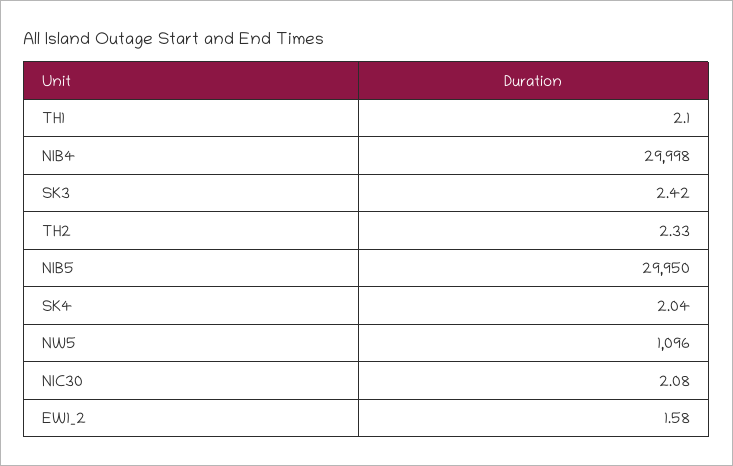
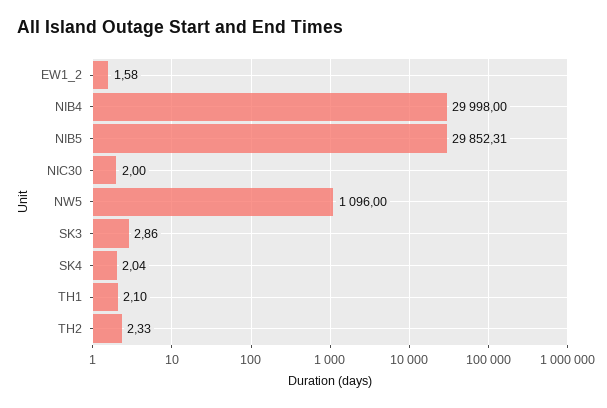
SK3: 2.42 -> 2.86
NIB5: 29950 -> 29852.31
NIC30: 2.08 -> 2

